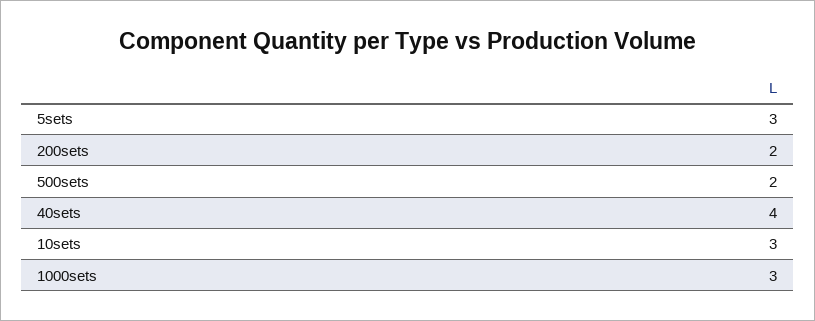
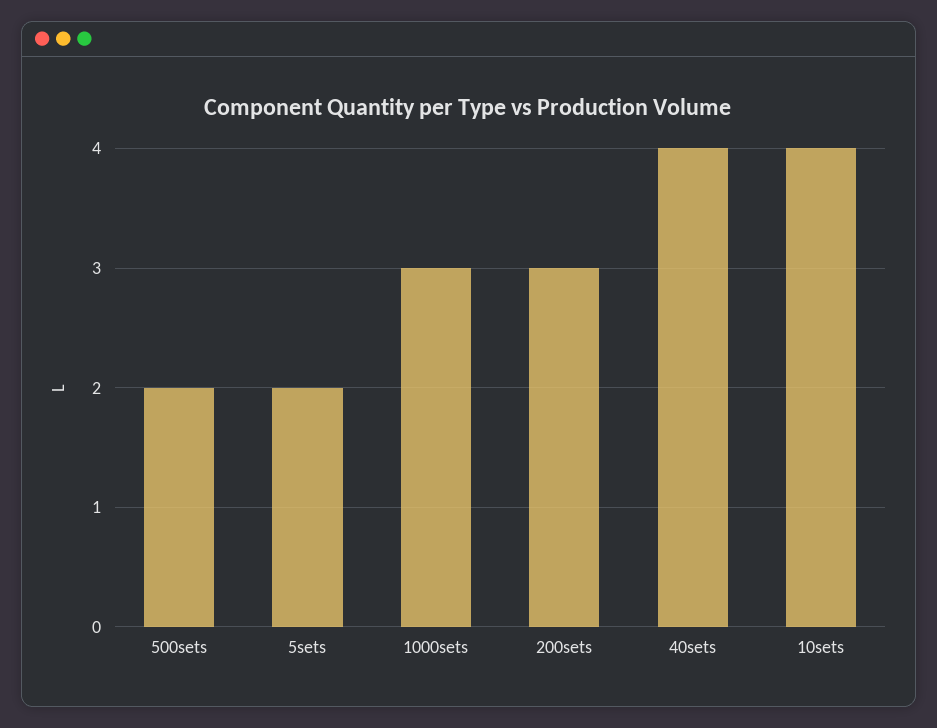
5sets: 3 -> 2
200sets: 2 -> 3
10sets: 3 -> 4

